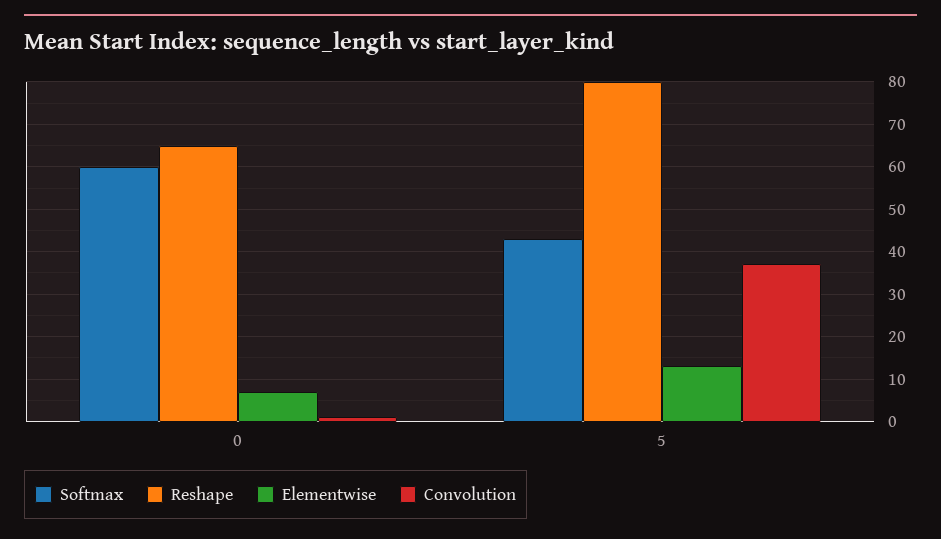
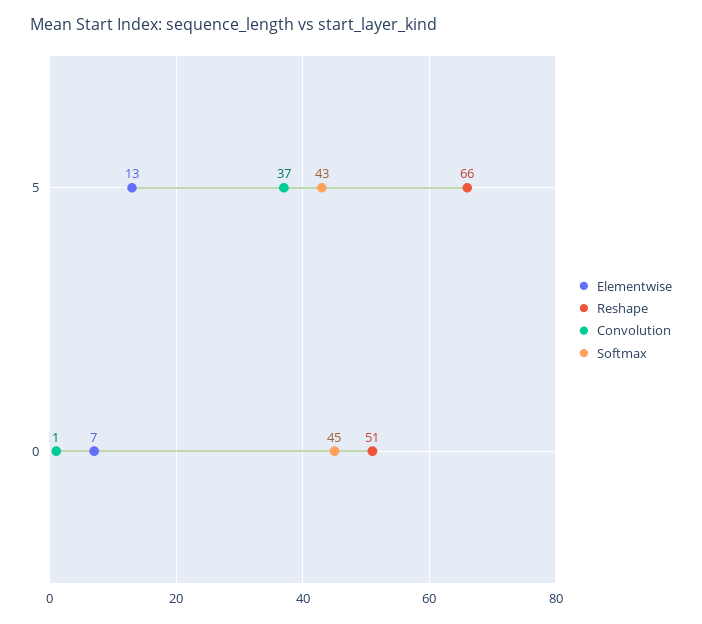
Softmax, 0: 60 -> 45
Reshape, 0: 65 -> 51
Reshape, 5: 80 -> 66

